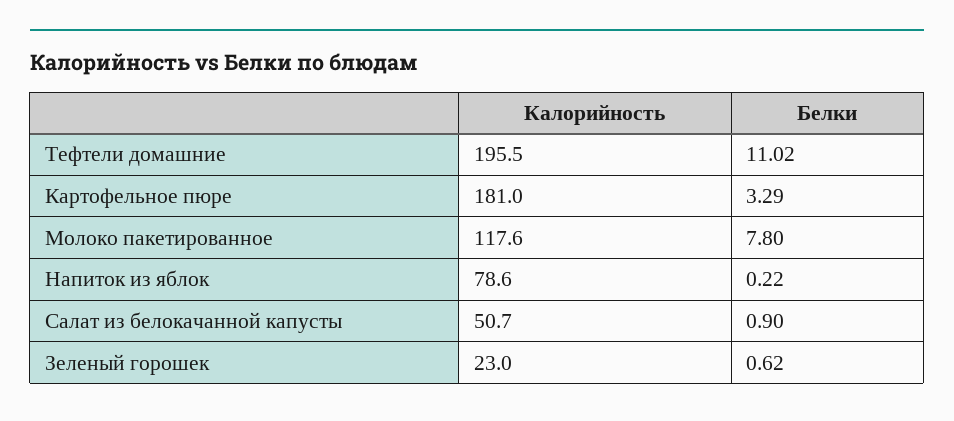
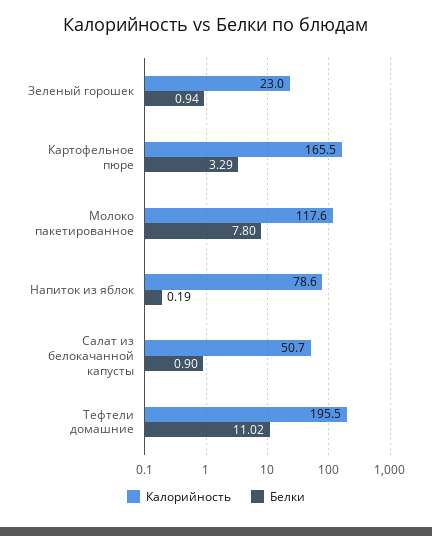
Калорийность, Картофельное пюре: 181 -> 165.5
Белки, Напиток из яблок: 0.22 -> 0.19
Белки, Зеленый горошек: 0.62 -> 0.94

